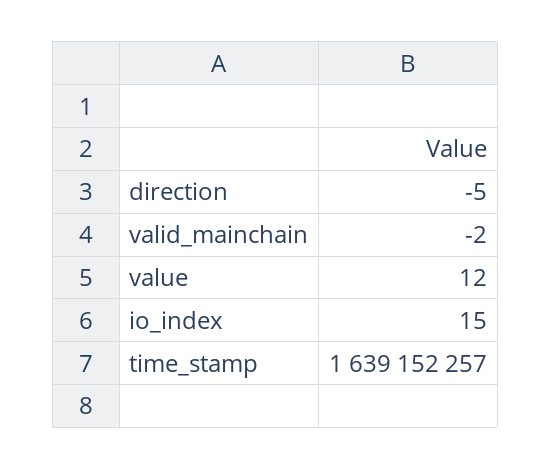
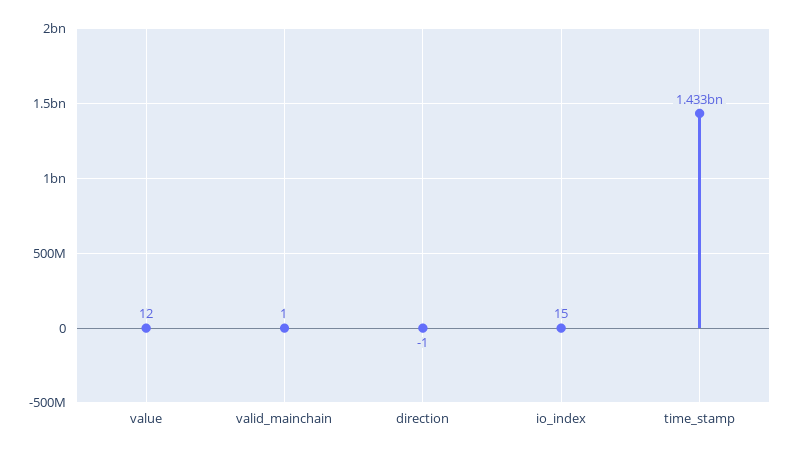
direction: -5 -> -1
valid_mainchain: -2 -> 1
time_stamp: 1639152257 -> 1433000000

